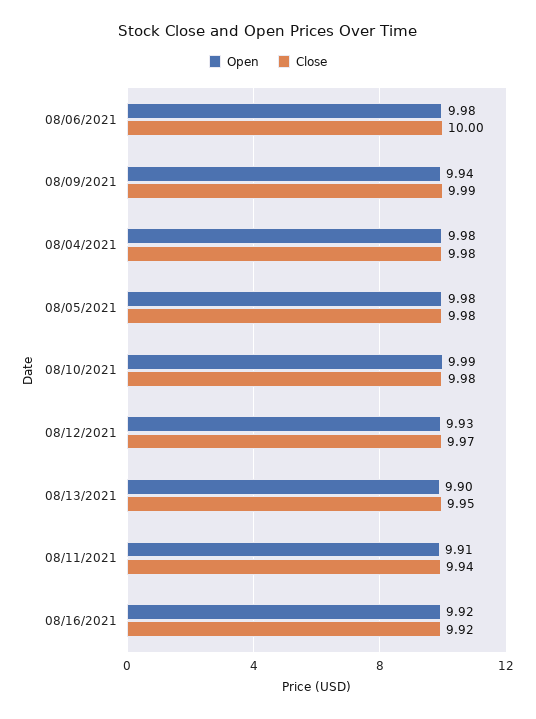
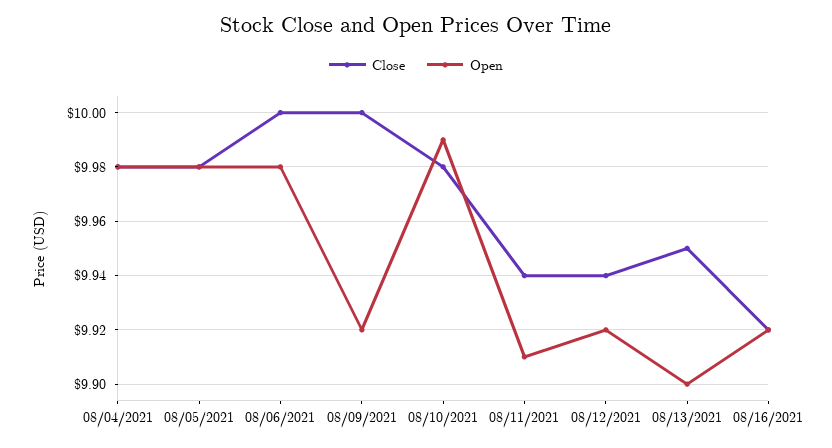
Open, 08/09/2021: 9.94 -> 9.92
Close, 08/09/2021: 9.99 -> 10
Open, 08/12/2021: 9.93 -> 9.92
Close, 08/12/2021: 9.97 -> 9.94

